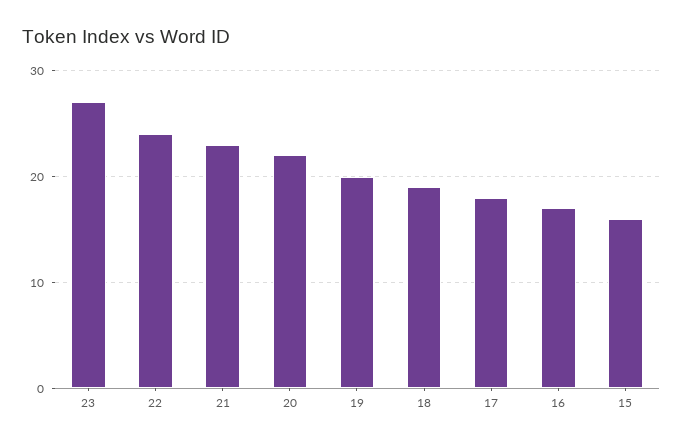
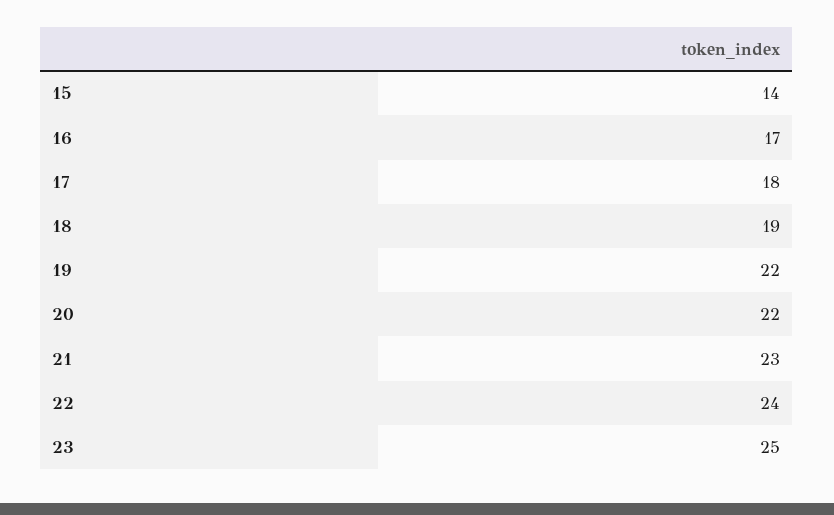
23: 27 -> 25
19: 20 -> 22
15: 16 -> 14

